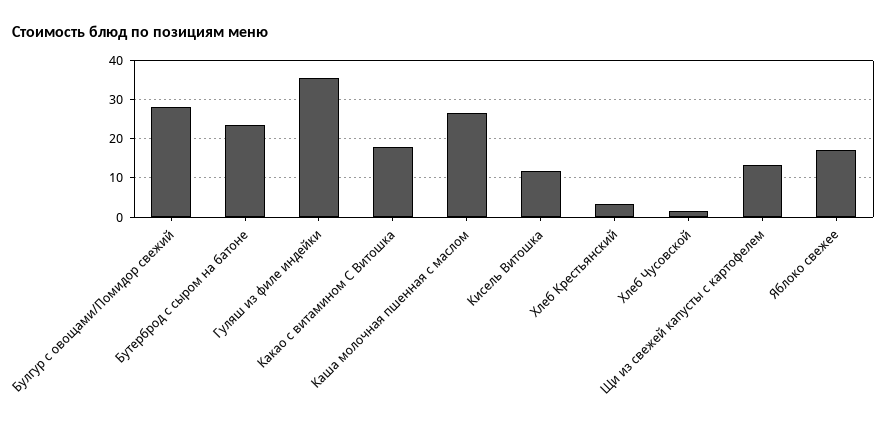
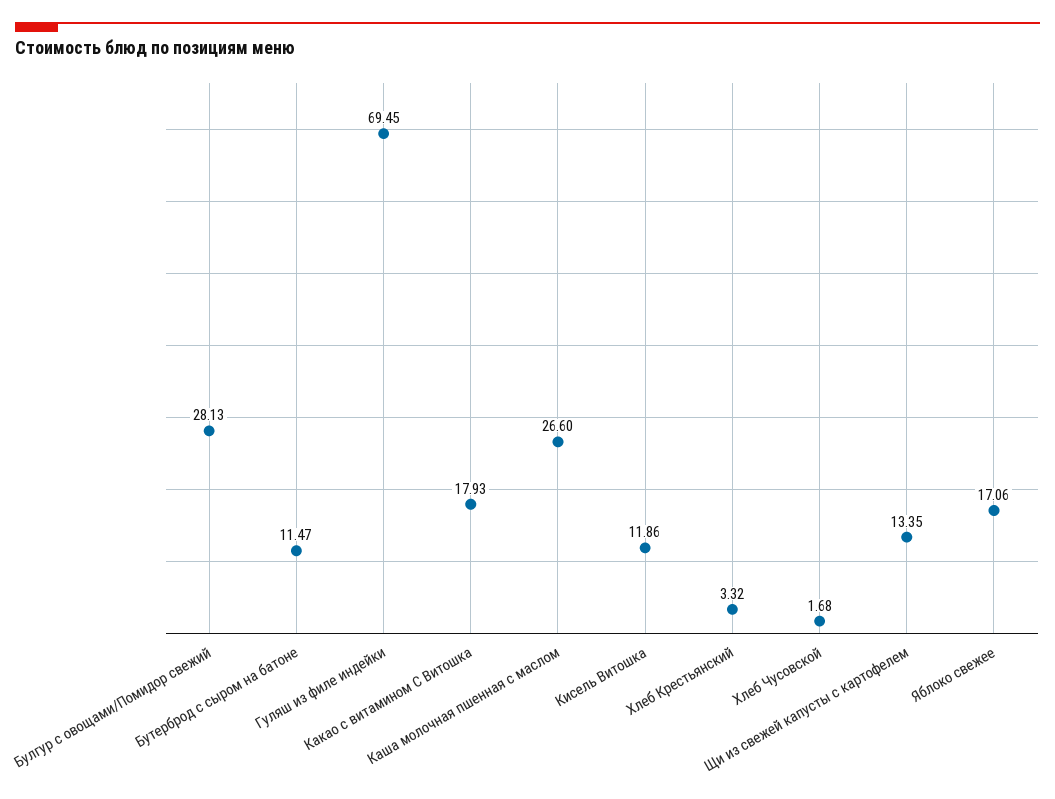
Бутерброд с сыром на батоне: 24 -> 11.47
Гуляш из филе индейки: 36 -> 69.45

